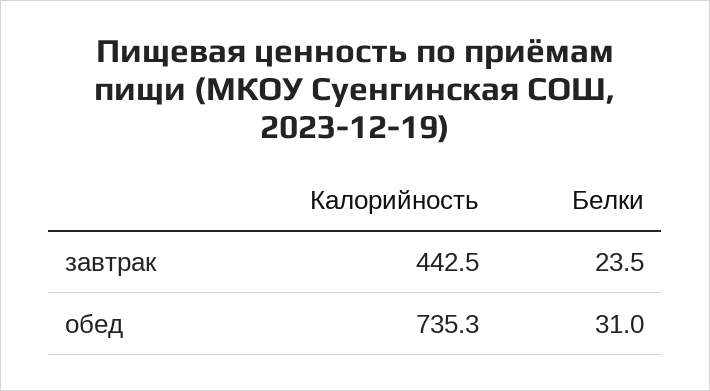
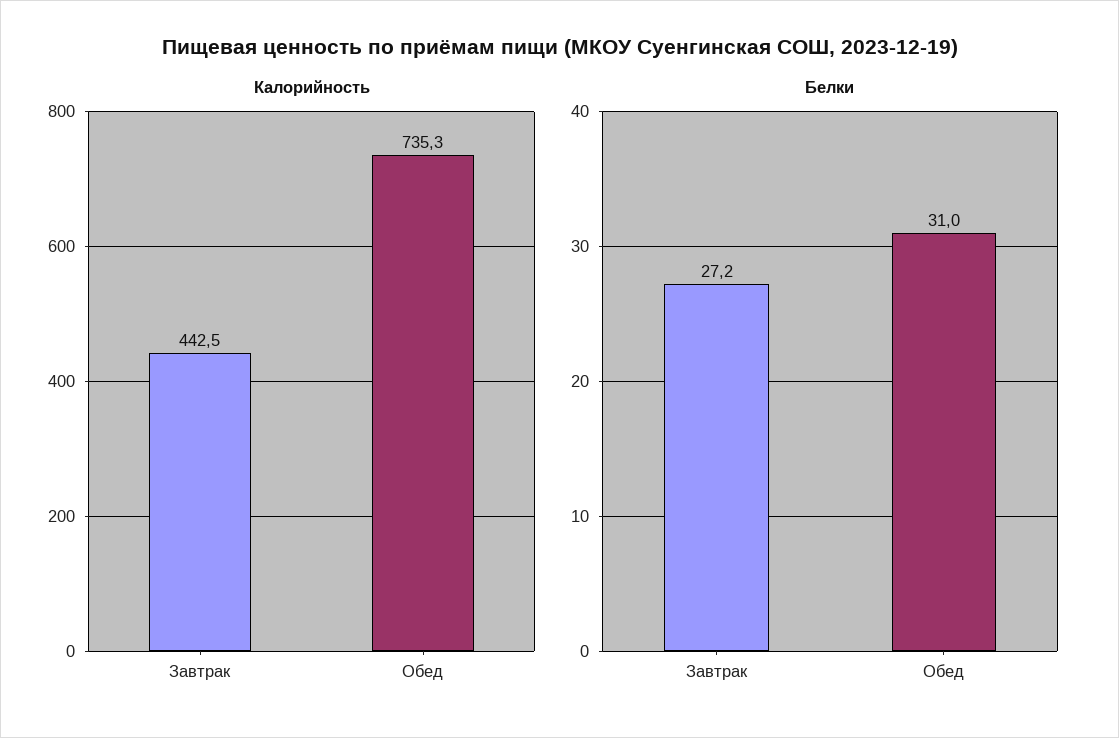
Белки, завтрак: 23.5 -> 27.2

